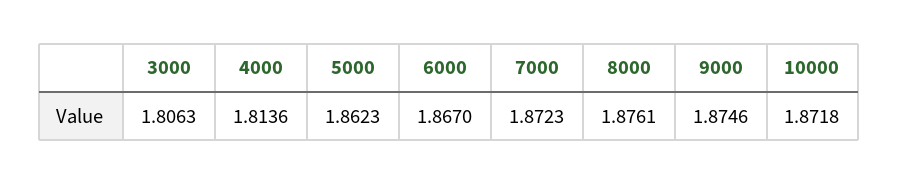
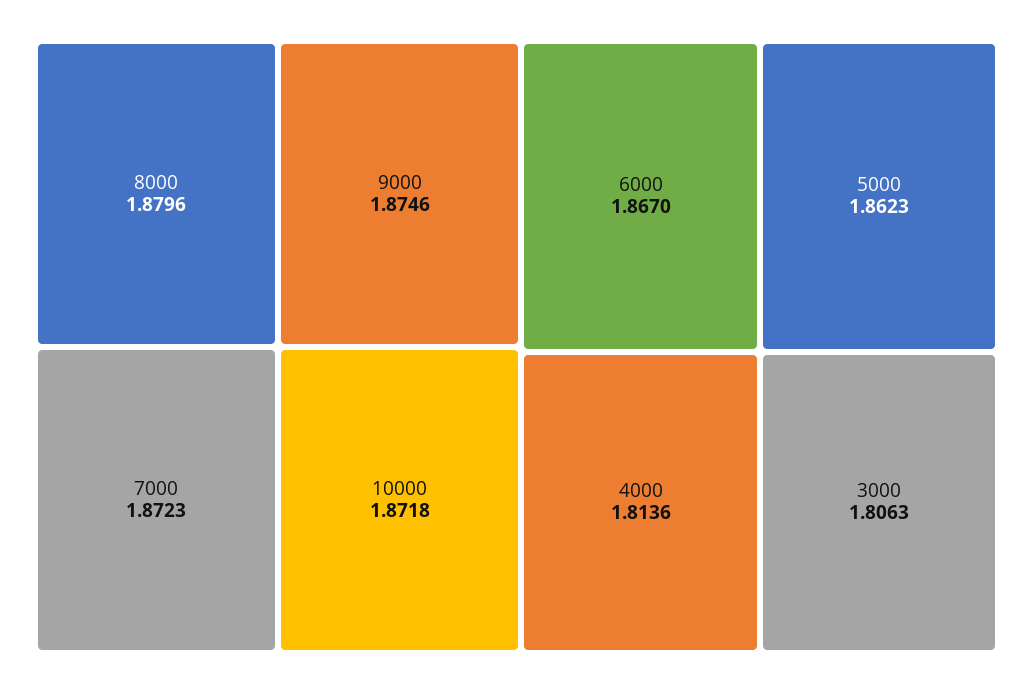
8000: 1.8761 -> 1.8796

